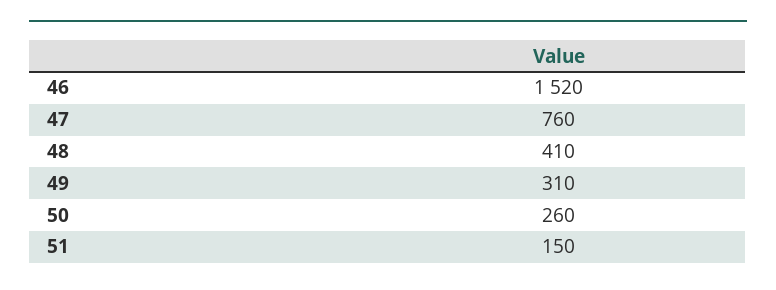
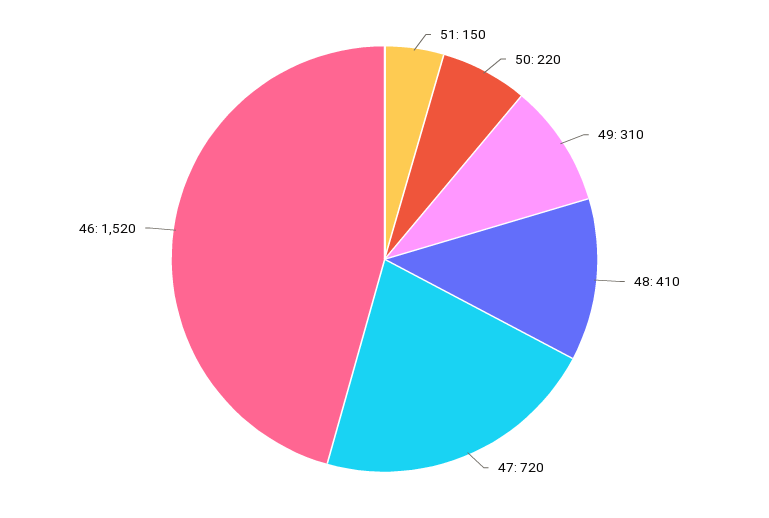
47: 760 -> 720
50: 260 -> 220

